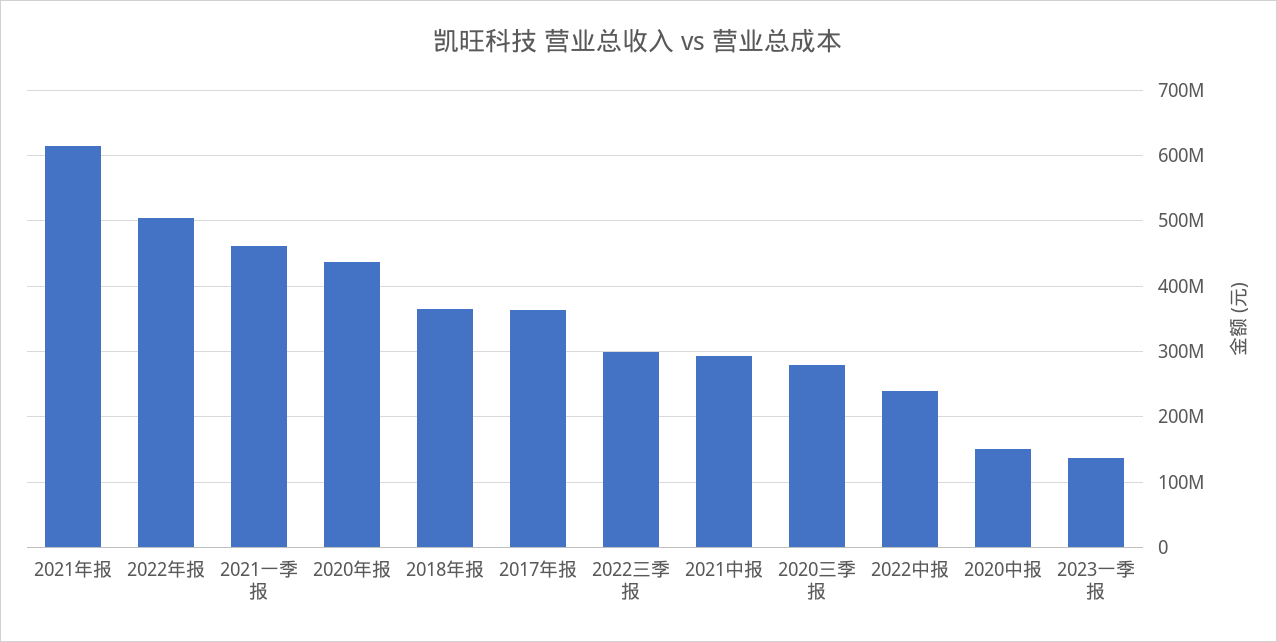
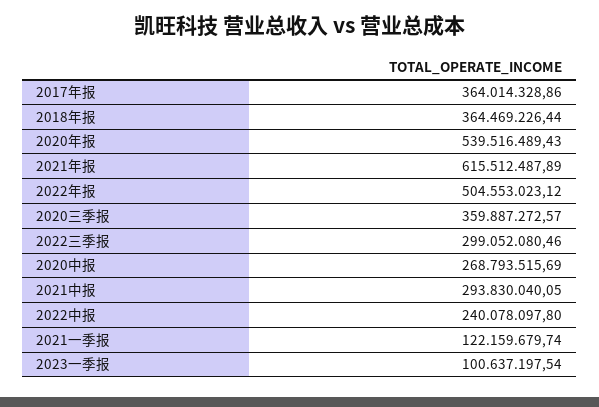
2021一季报: 460000000 -> 122159679.74
2020年报: 440000000 -> 539516489.43
2020三季报: 280000000 -> 359887272.57
2020中报: 150000000 -> 268793515.69
2023一季报: 140000000 -> 100637197.54

